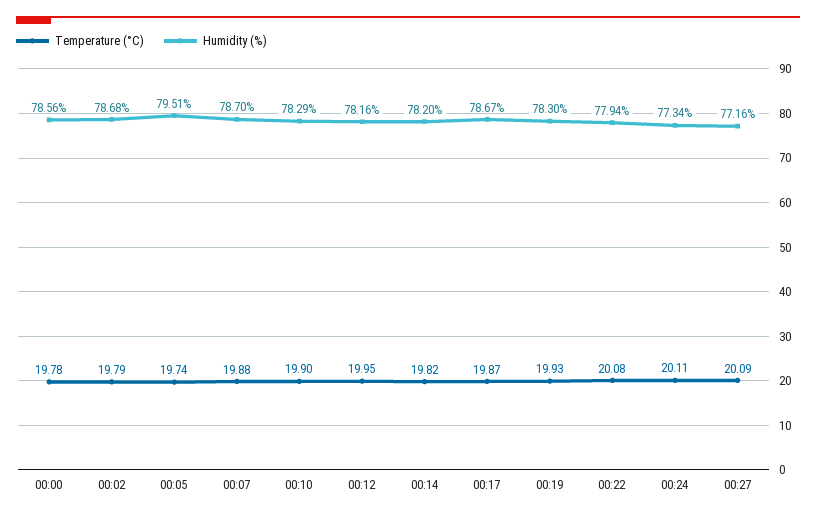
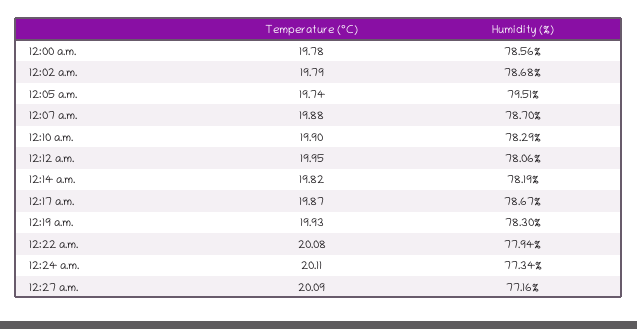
Humidity (%), 00:12: 78.16 -> 78.06
Humidity (%), 00:14: 78.2 -> 78.19

